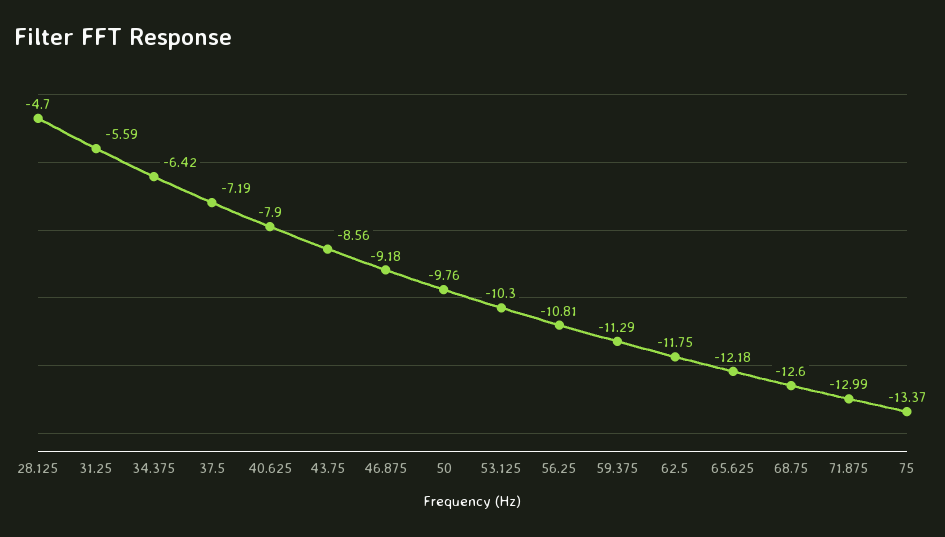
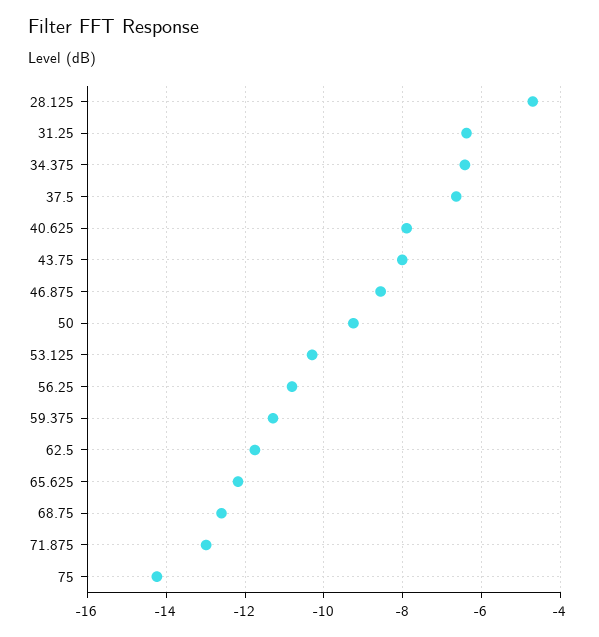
31.25: -5.59 -> -6.4
37.5: -7.19 -> -6.6
43.75: -8.56 -> -8
46.875: -9.18 -> -8.6
50: -9.76 -> -9.2
75: -13.37 -> -14.2

